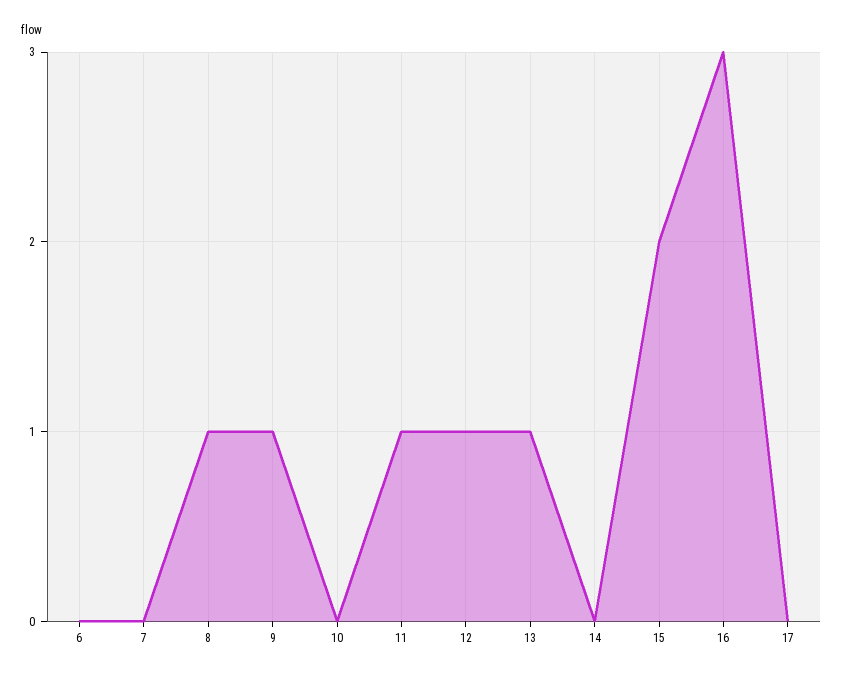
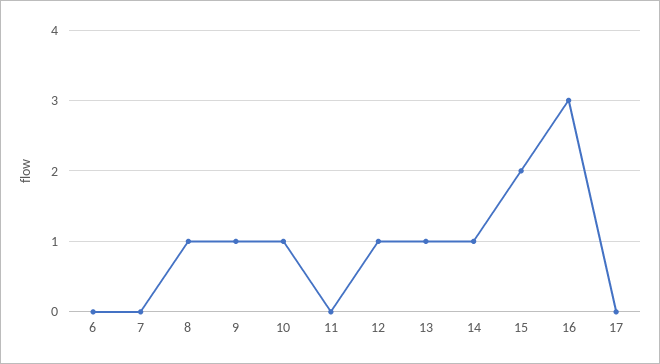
10: 0 -> 1
11: 1 -> 0
14: 0 -> 1

